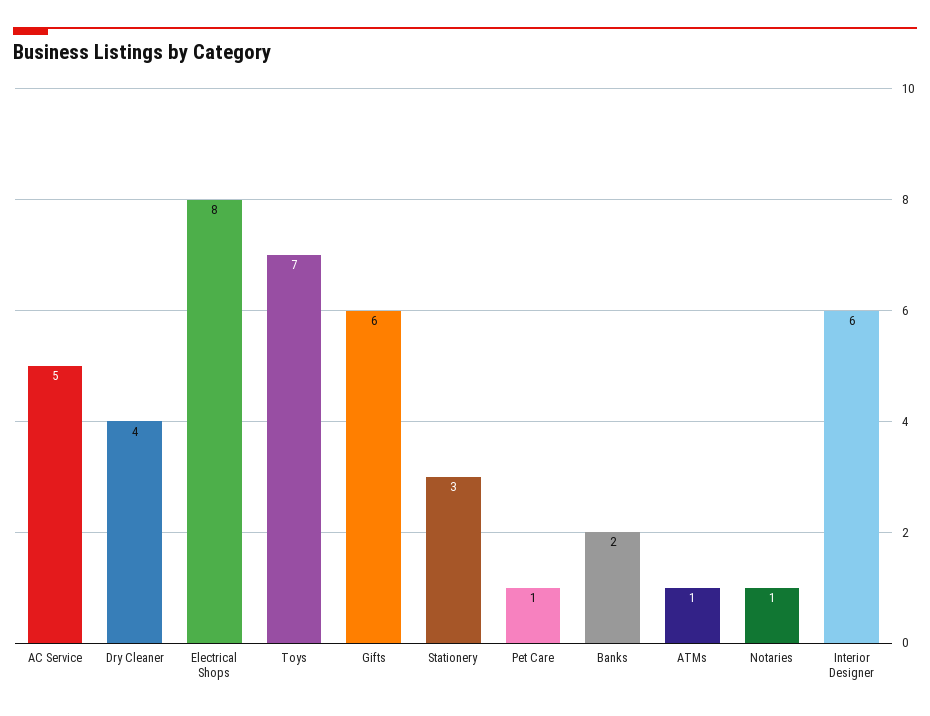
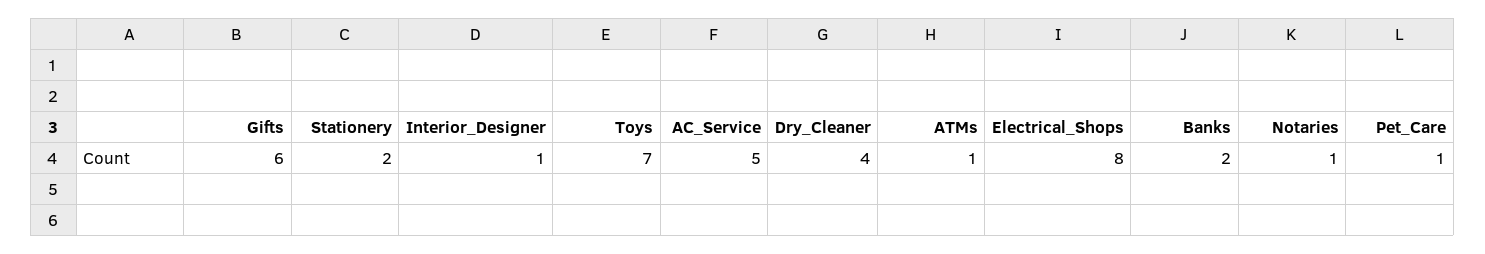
Stationery: 3 -> 2
Interior Designer: 6 -> 1

